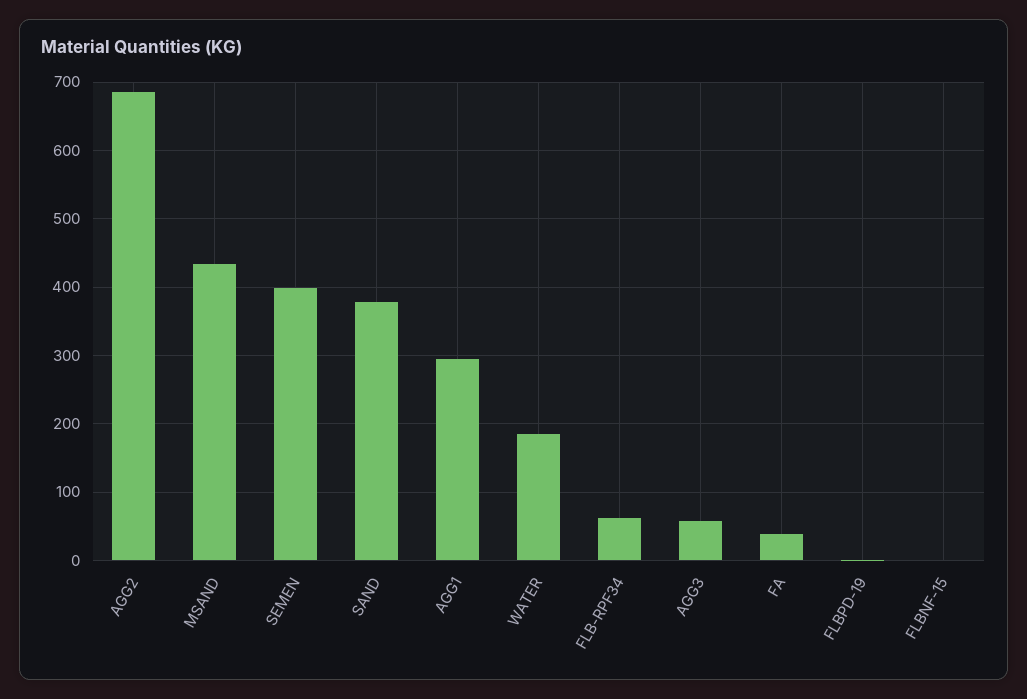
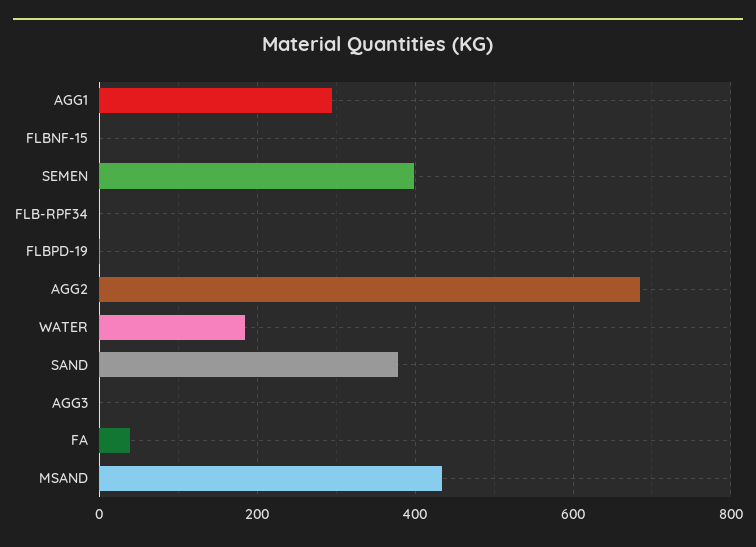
FLB-RPF34: 60 -> 0
AGG3: 60 -> 0

